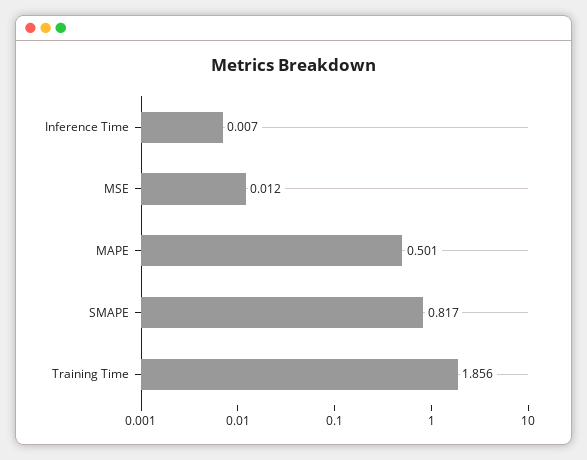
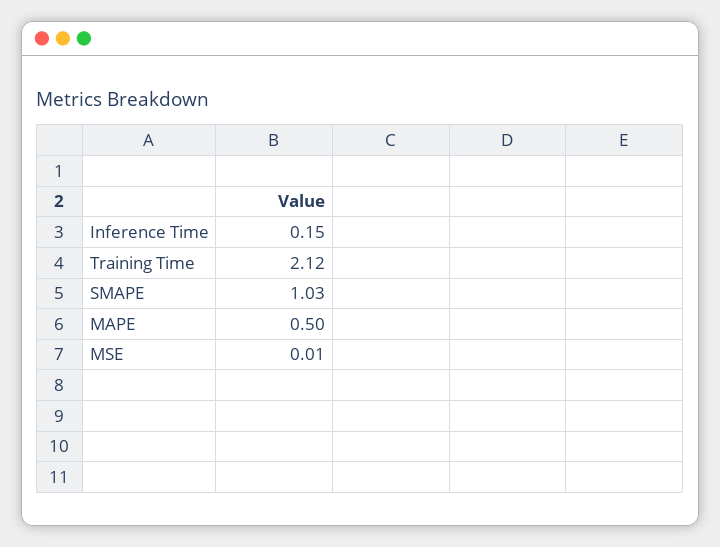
Inference Time: 0.007 -> 0.15
SMAPE: 0.817 -> 1.03
Training Time: 1.856 -> 2.12

